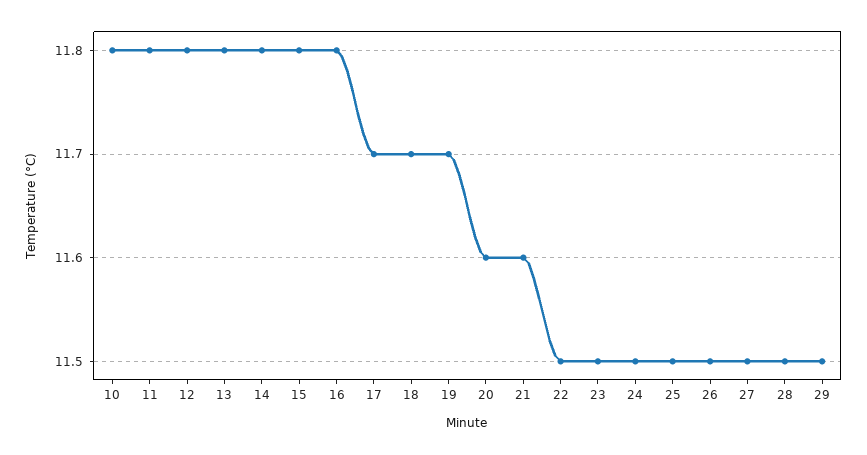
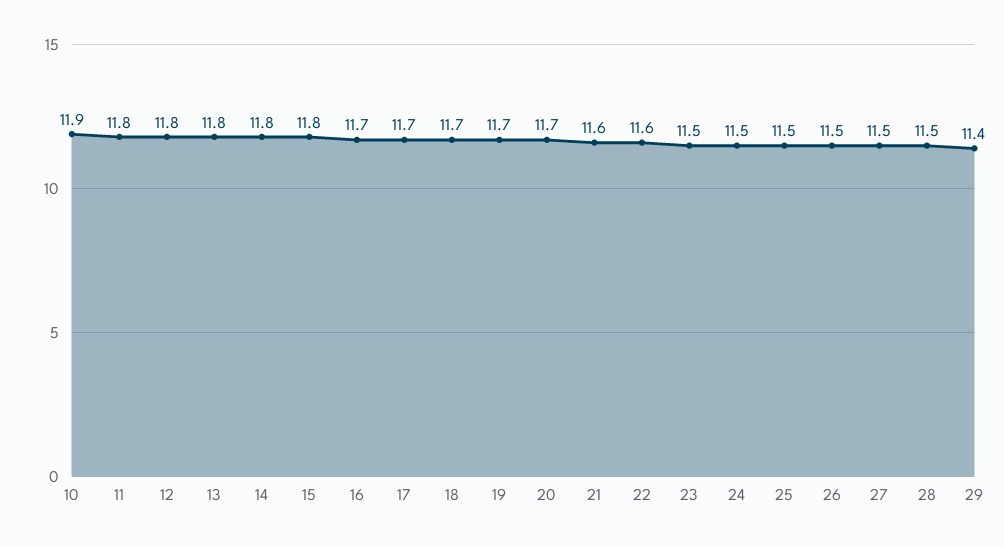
10: 11.8 -> 11.9
16: 11.8 -> 11.7
20: 11.6 -> 11.7
22: 11.5 -> 11.6
29: 11.5 -> 11.4

